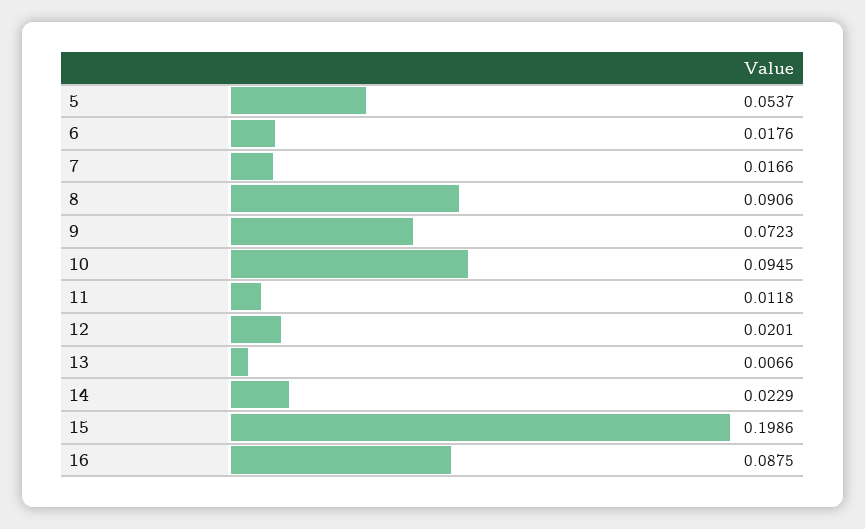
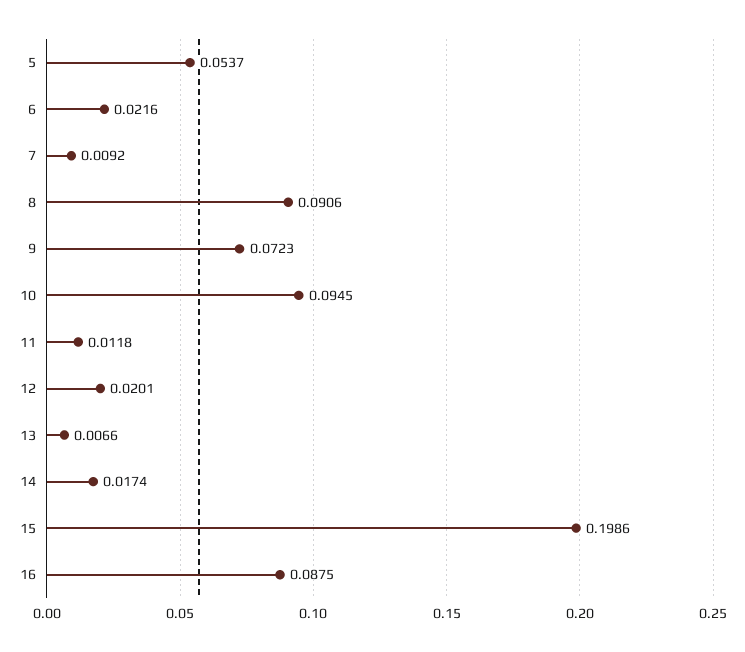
6: 0.0176 -> 0.0216
7: 0.0166 -> 0.0092
14: 0.0229 -> 0.0174

